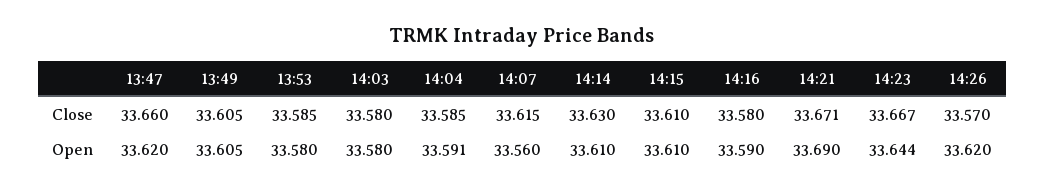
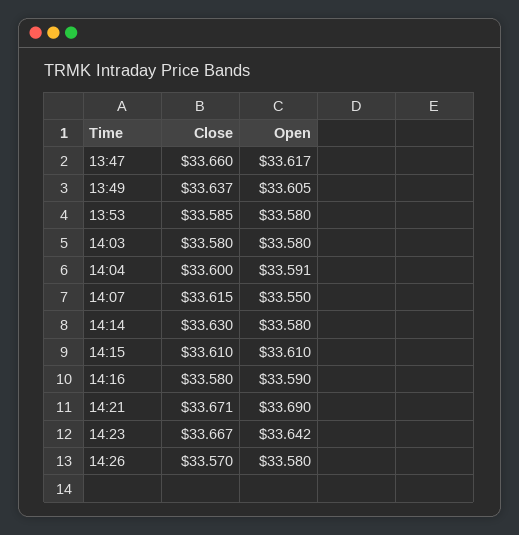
13:49, Close: 33.605 -> 33.637
14:04, Close: 33.585 -> 33.6
13:47, Open: 33.62 -> 33.617
14:07, Open: 33.56 -> 33.55
14:14, Open: 33.61 -> 33.58
14:23, Open: 33.644 -> 33.642
14:26, Open: 33.62 -> 33.58

